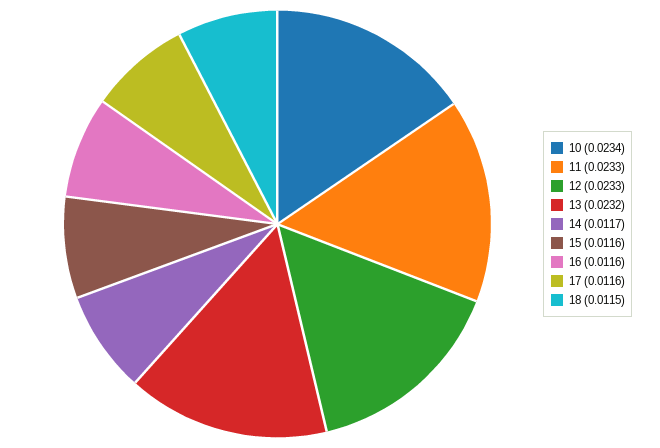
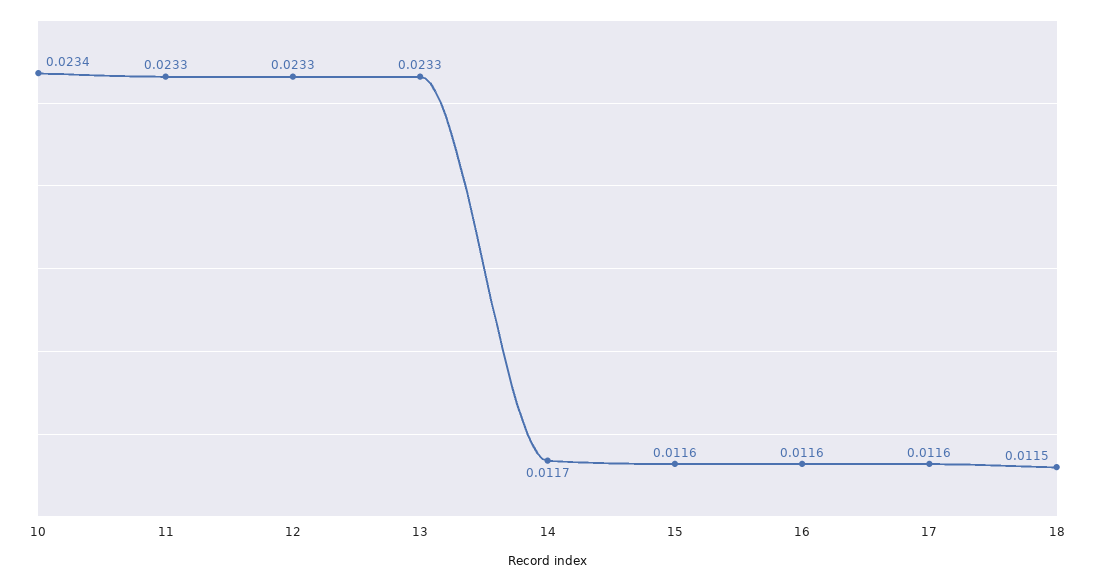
13: 0.0232 -> 0.0233

